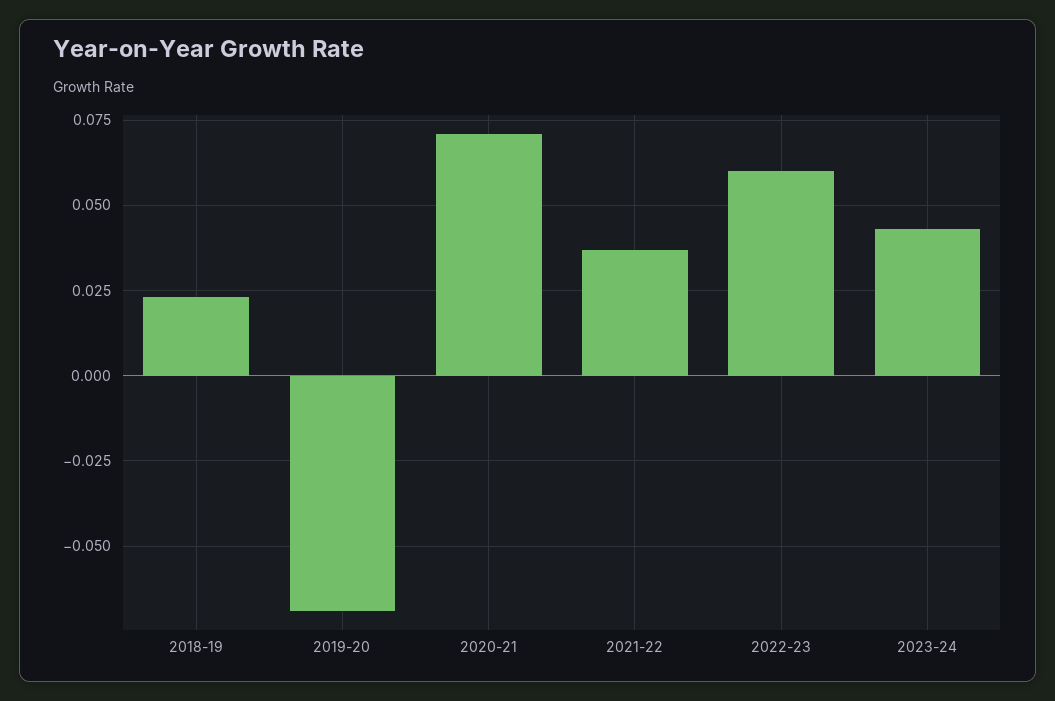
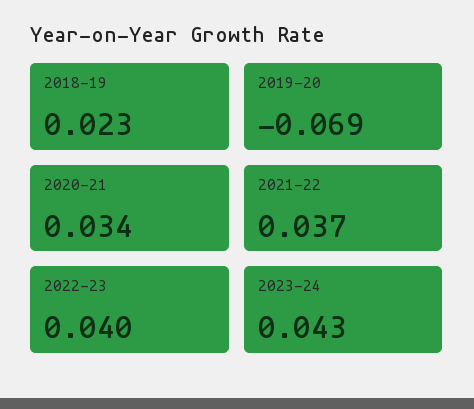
2020-21: 0.07 -> 0.034
2022-23: 0.06 -> 0.04

